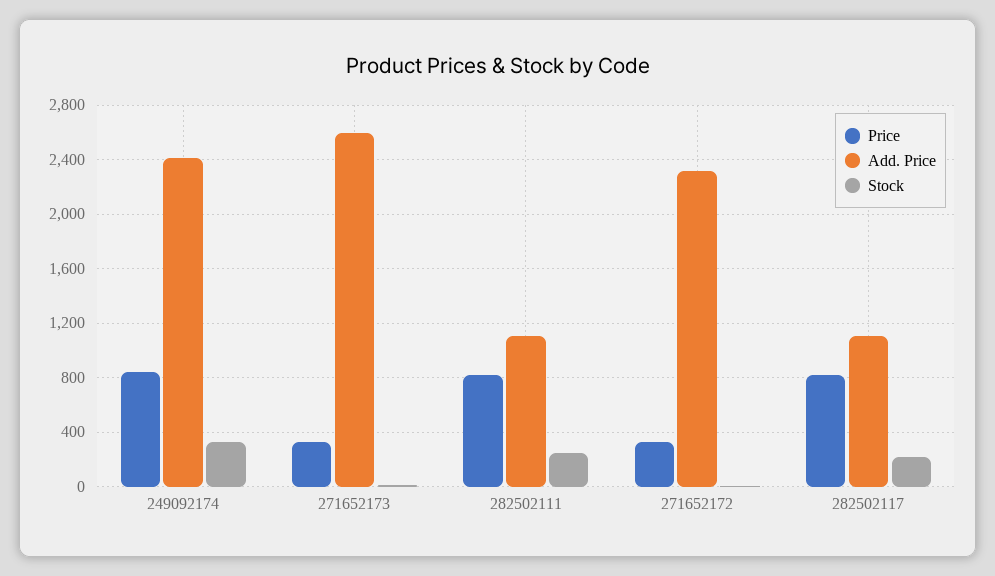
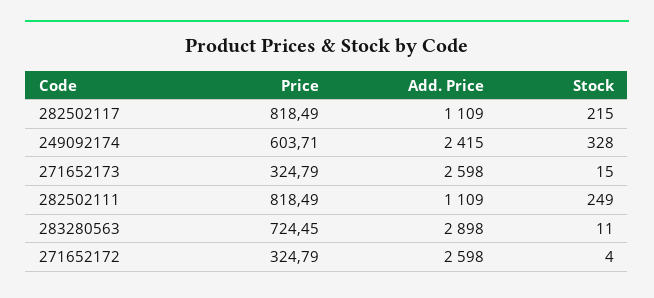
Price, 249092174: 850 -> 603.71
Add. Price, 271652172: 2300 -> 2598
Price, 283280563: none -> 724.45
Add. Price, 283280563: none -> 2898
Stock, 283280563: none -> 11

